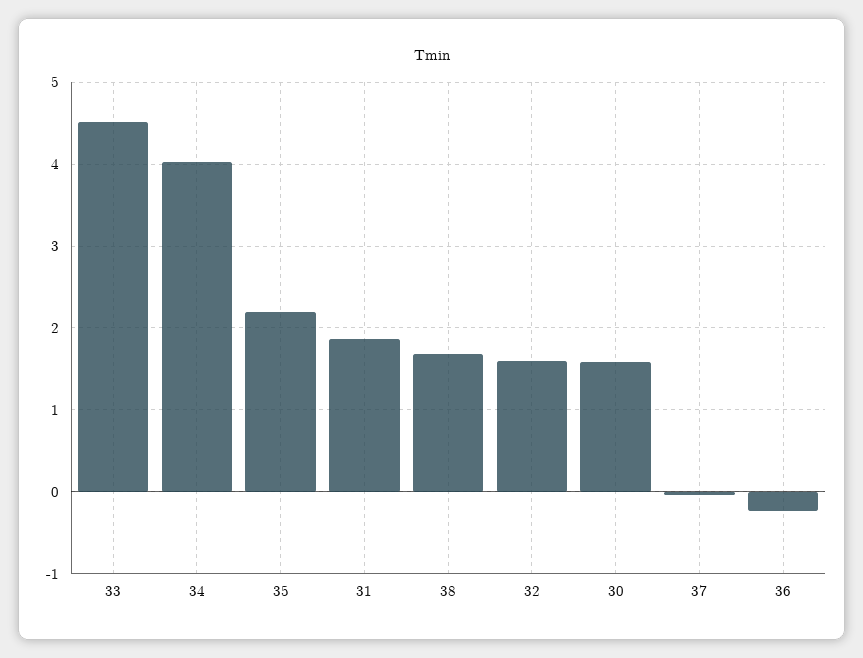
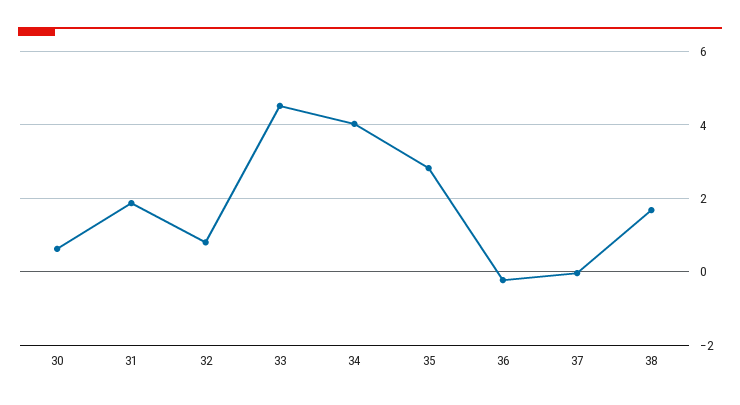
35: 2.2 -> 2.8
32: 1.6 -> 0.8
30: 1.6 -> 0.6

